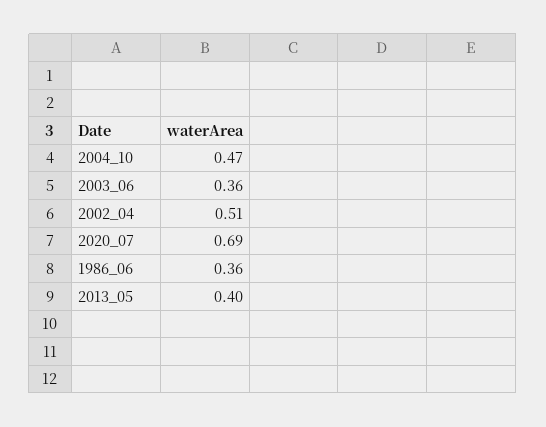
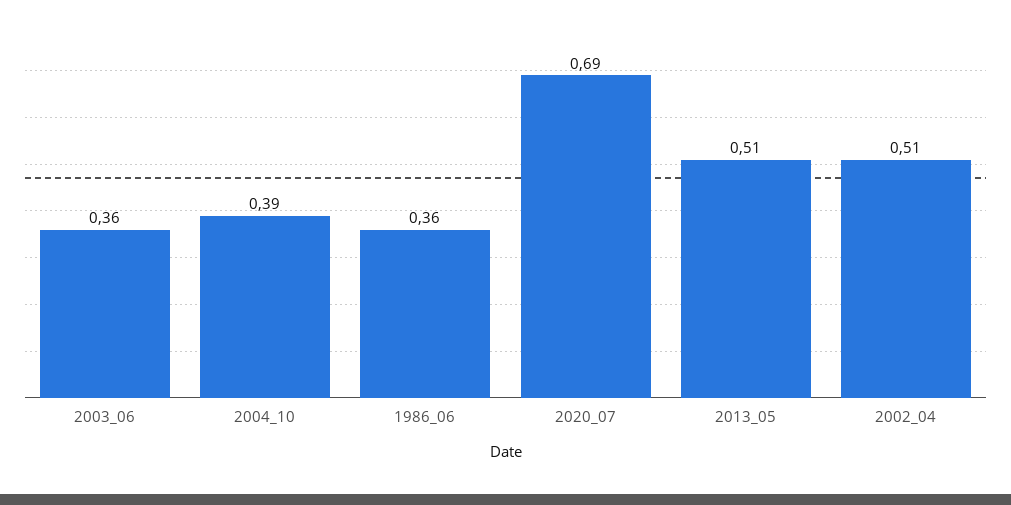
2004_10: 0.47 -> 0.39
2013_05: 0.4 -> 0.51

